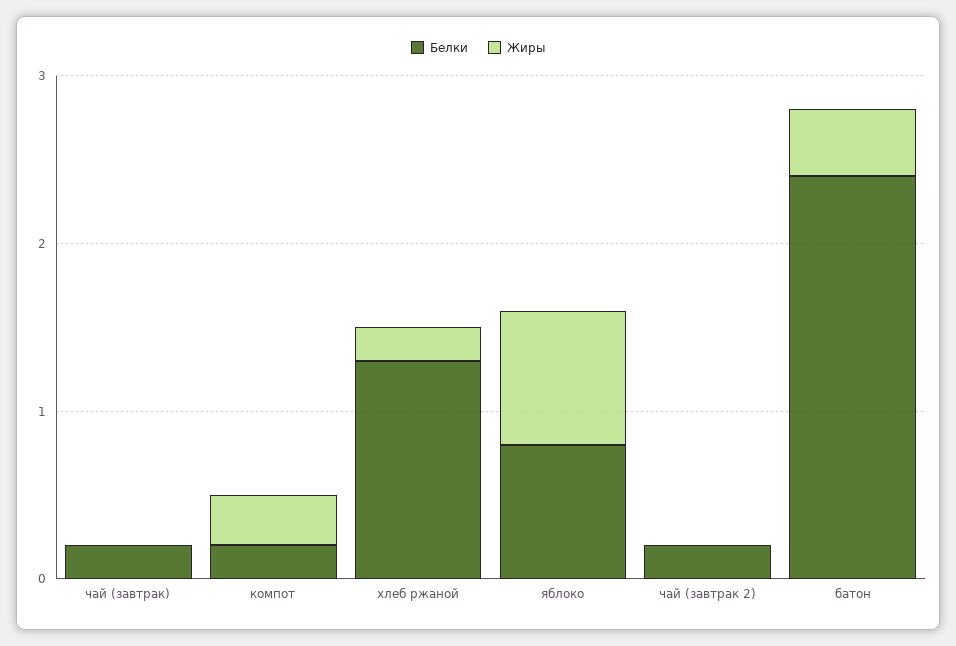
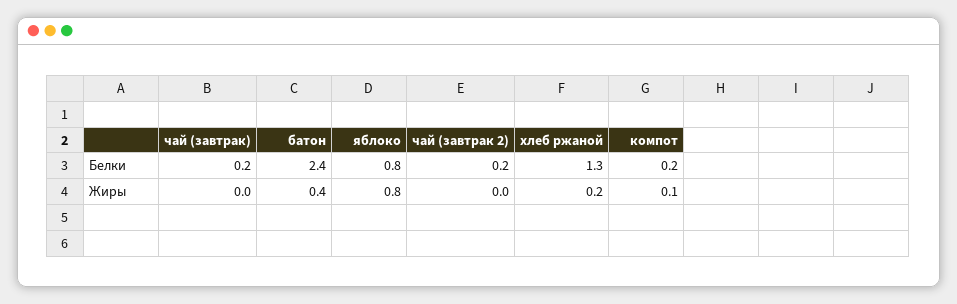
Жиры, компот: 0.3 -> 0.1

